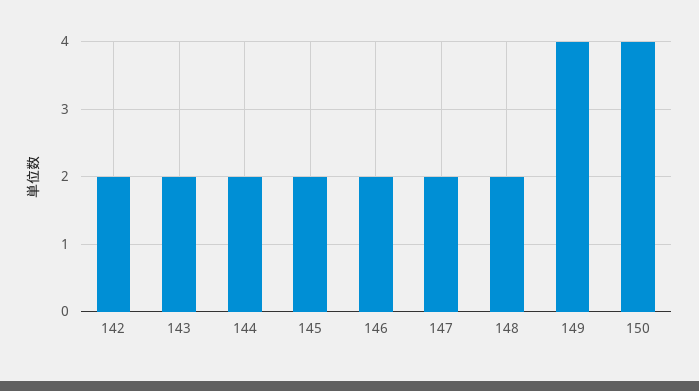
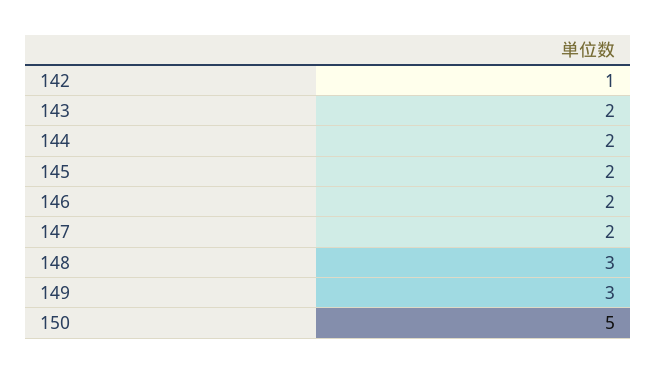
142: 2 -> 1
148: 2 -> 3
149: 4 -> 3
150: 4 -> 5

